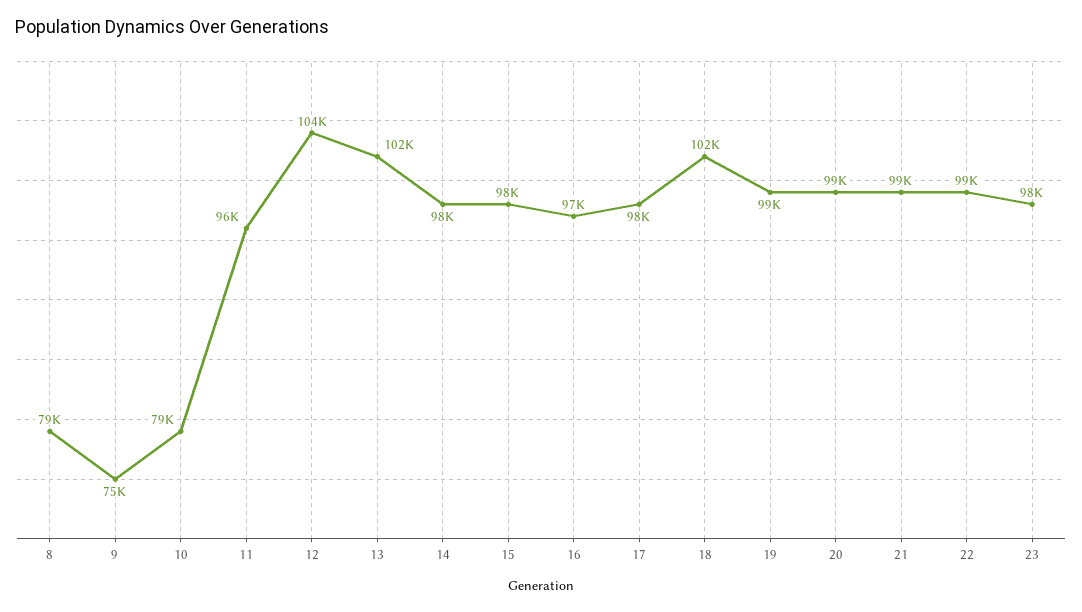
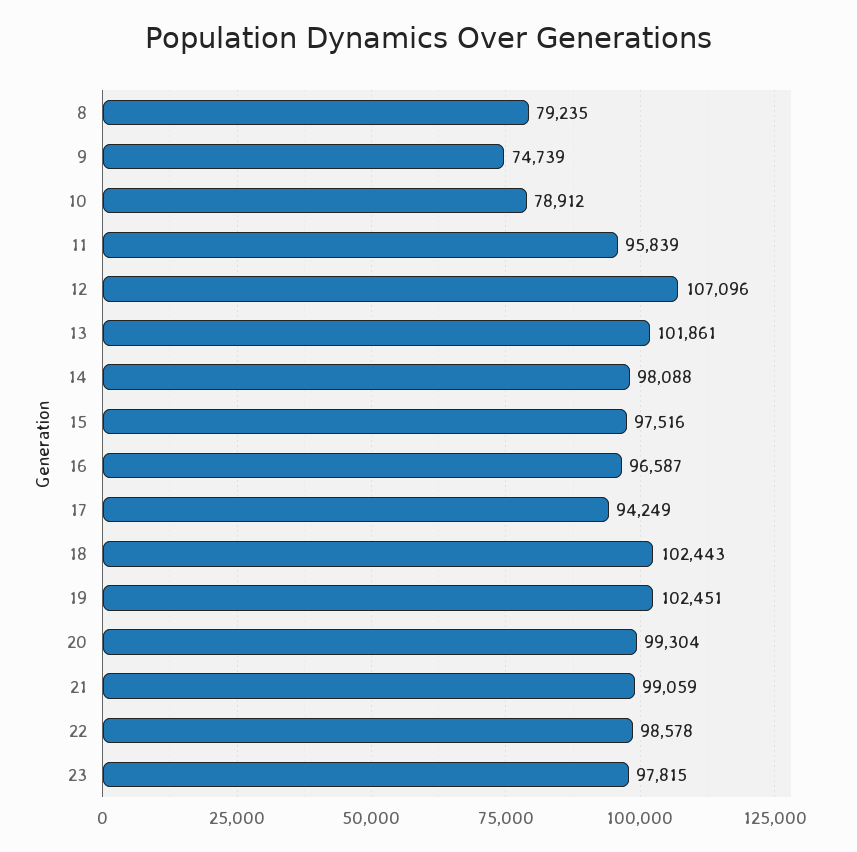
12: 104000 -> 107096
17: 98000 -> 94249
19: 99000 -> 102451

